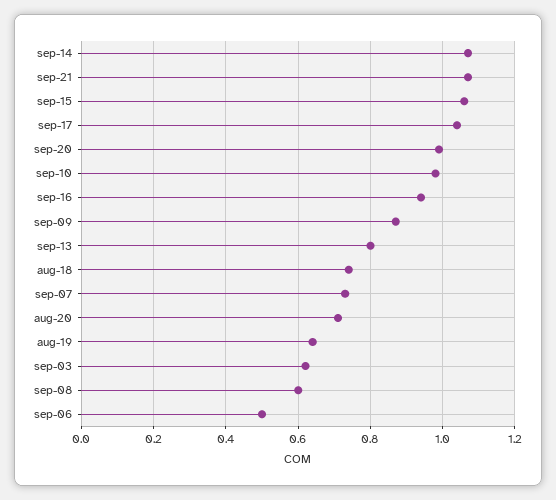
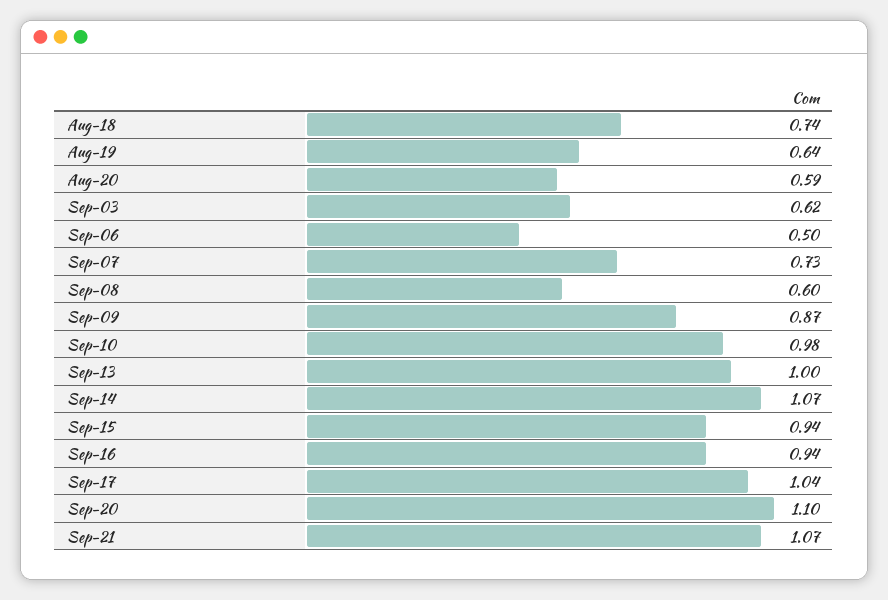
sep-15: 1.05 -> 0.94
sep-20: 1 -> 1.1
sep-13: 0.8 -> 1
aug-20: 0.7 -> 0.59

